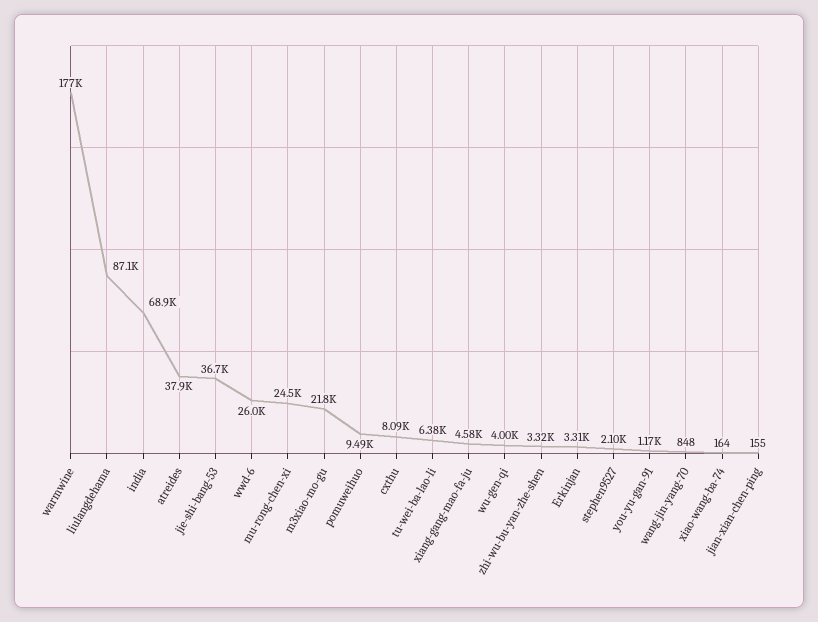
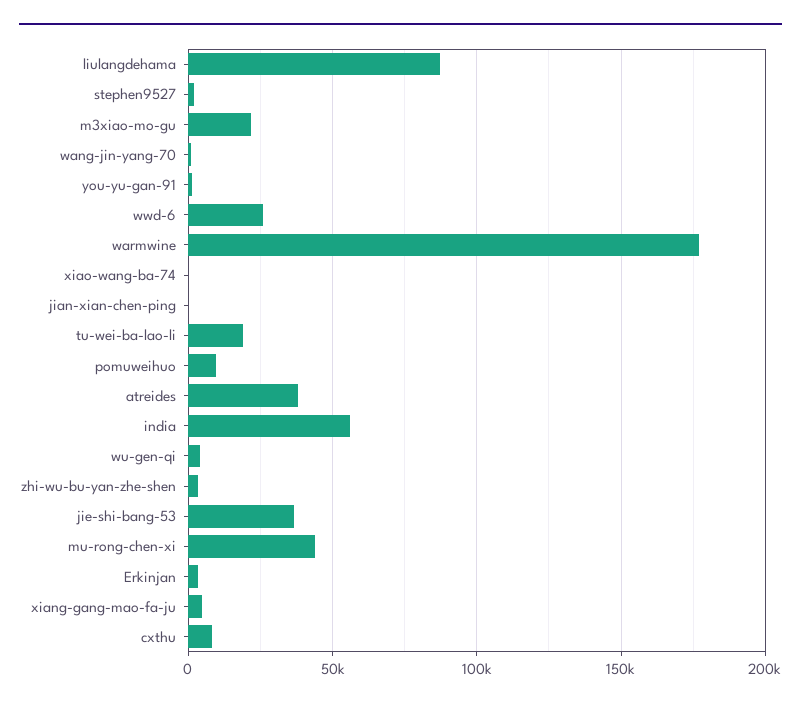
india: 68900 -> 55000
mu-rong-chen-xi: 24500 -> 45000
tu-wei-ba-lao-li: 6380 -> 20000

